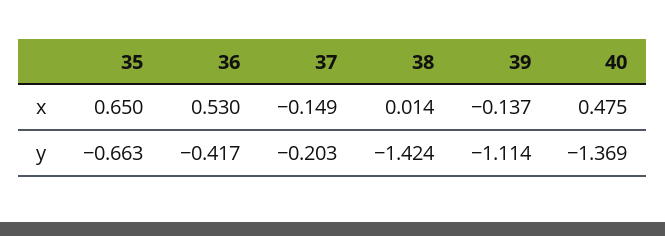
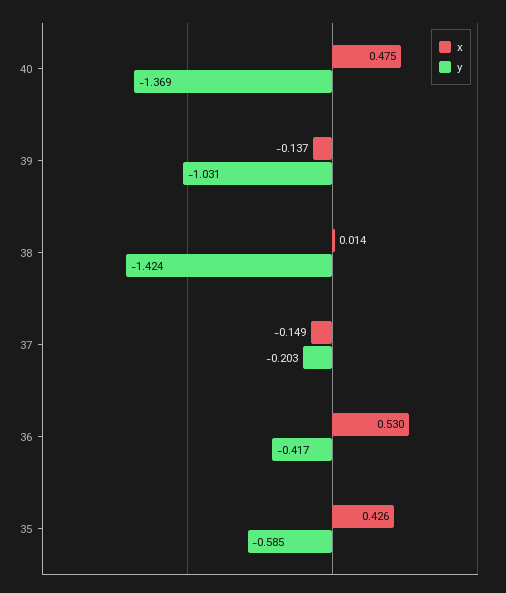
x, 35: 0.65 -> 0.426
y, 35: -0.663 -> -0.585
y, 39: -1.114 -> -1.031

